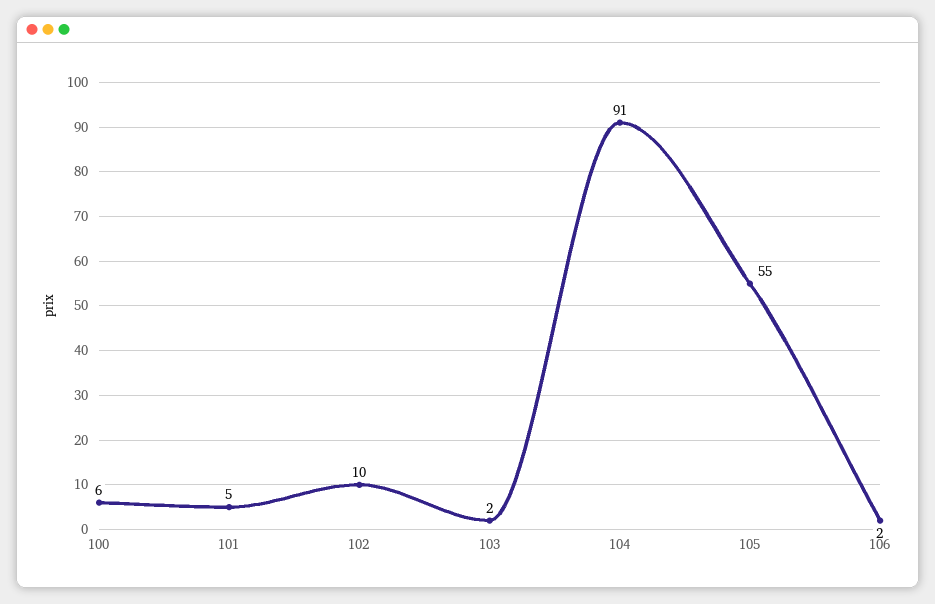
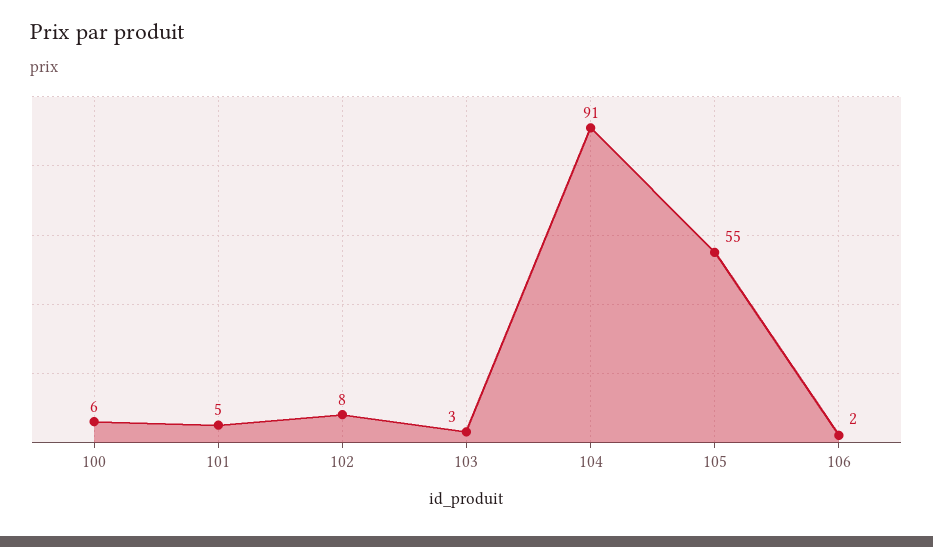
102: 10 -> 8
103: 2 -> 3

